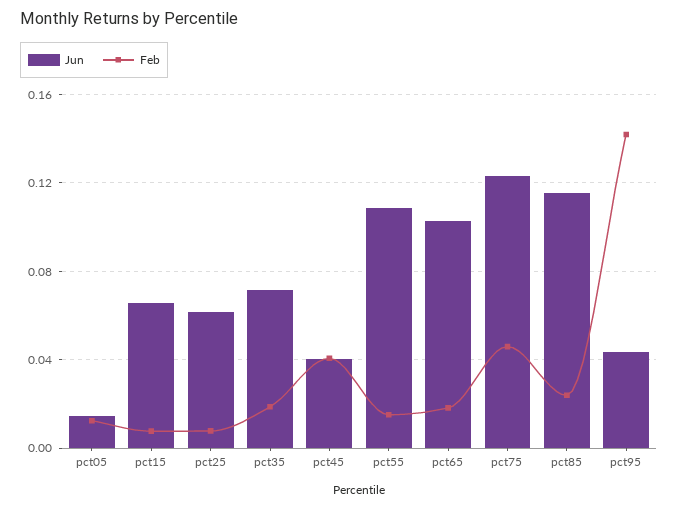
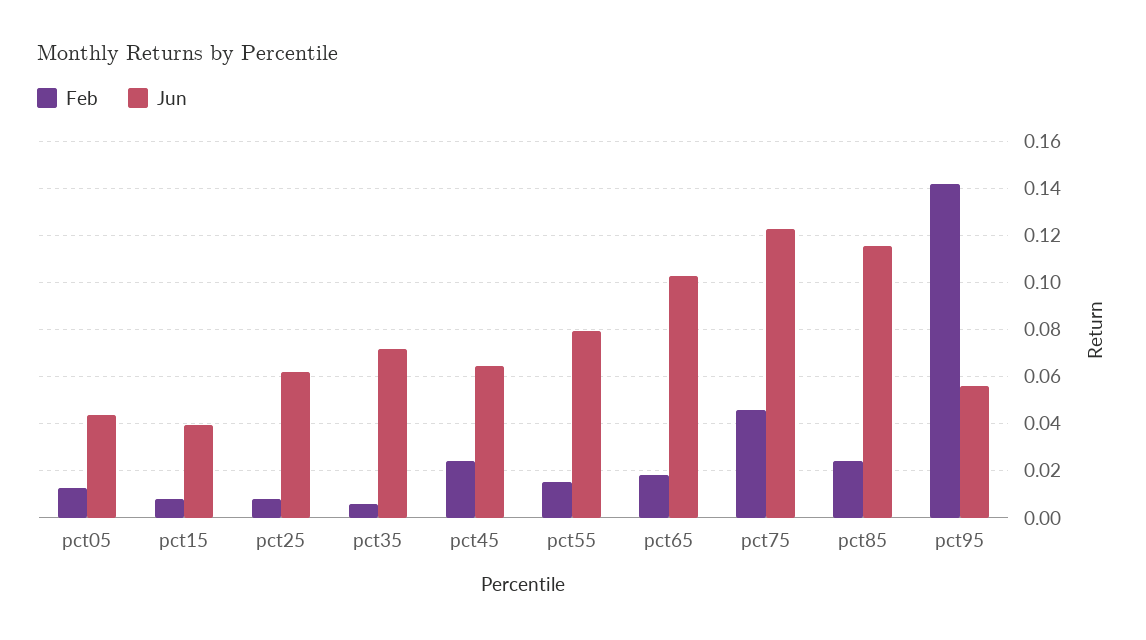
Jun, pct05: 0.015 -> 0.045
Jun, pct15: 0.065 -> 0.04
Feb, pct35: 0.02 -> 0.005
Jun, pct45: 0.04 -> 0.065
Feb, pct45: 0.04 -> 0.025
Jun, pct55: 0.11 -> 0.08
Jun, pct95: 0.045 -> 0.055

